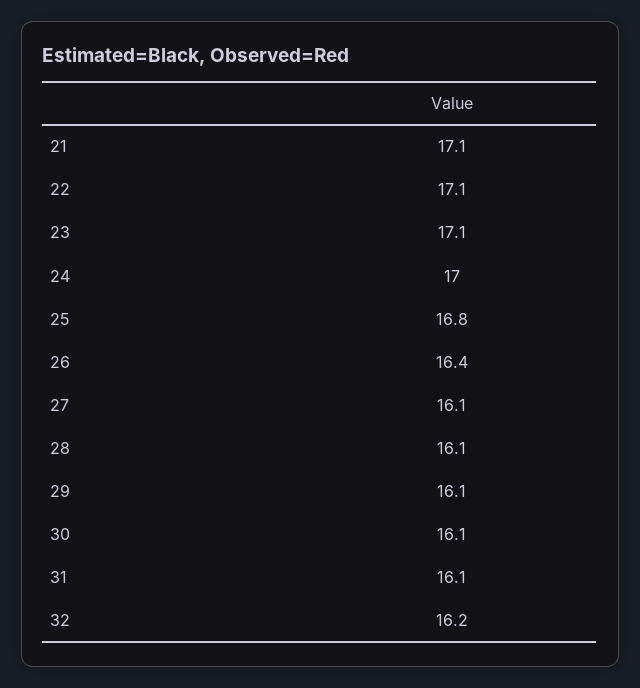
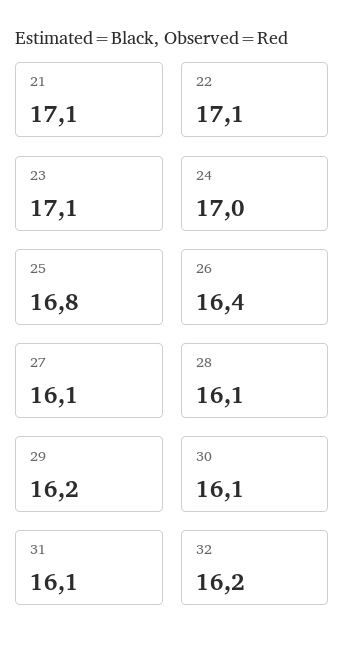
29: 16.1 -> 16.2

